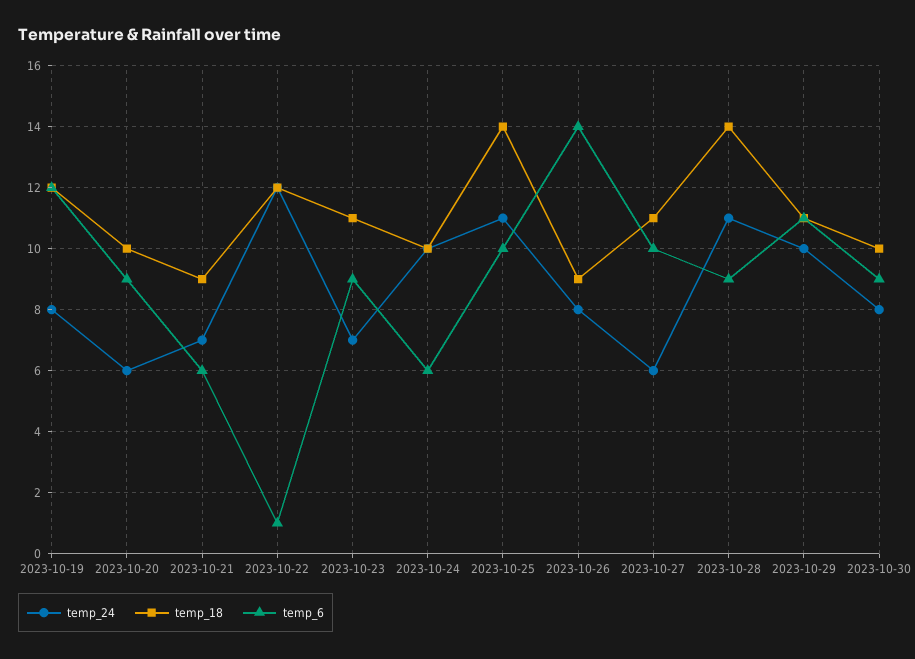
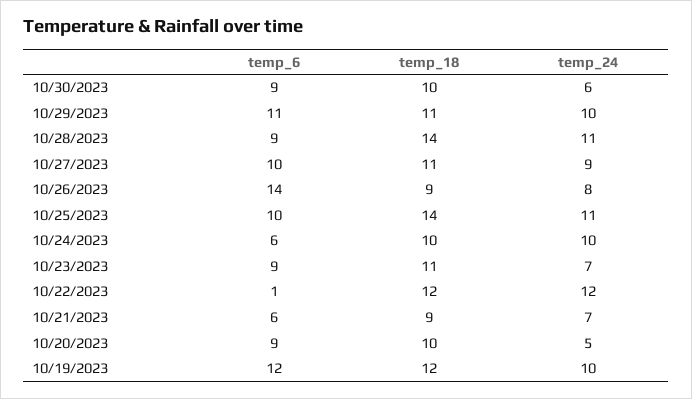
temp_24, 2023-10-19: 8 -> 10
temp_24, 2023-10-20: 6 -> 5
temp_24, 2023-10-27: 6 -> 9
temp_24, 2023-10-30: 8 -> 6

